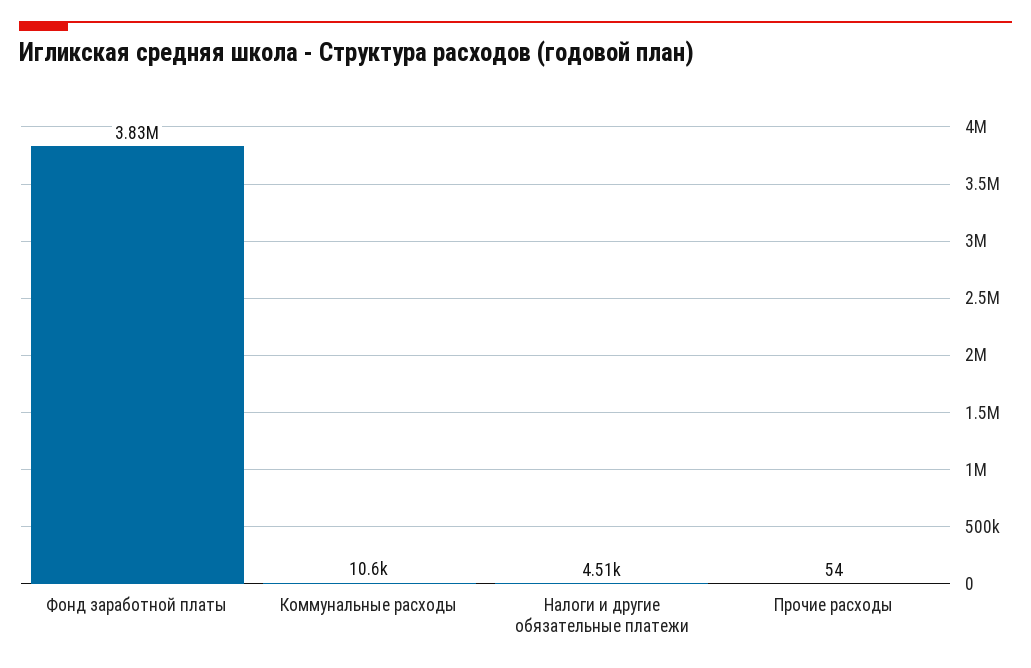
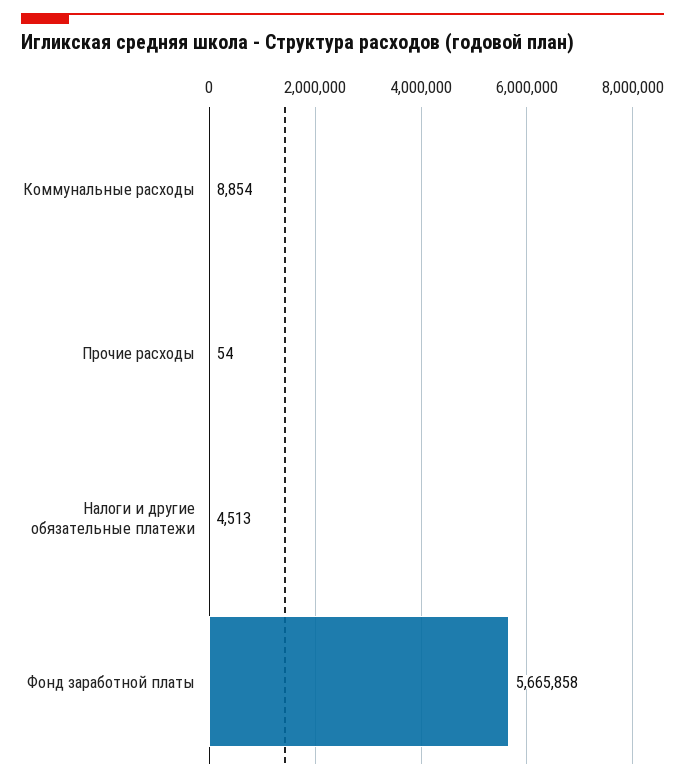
Фонд заработной платы: 3830000 -> 5665858
Коммунальные расходы: 10600 -> 8854

